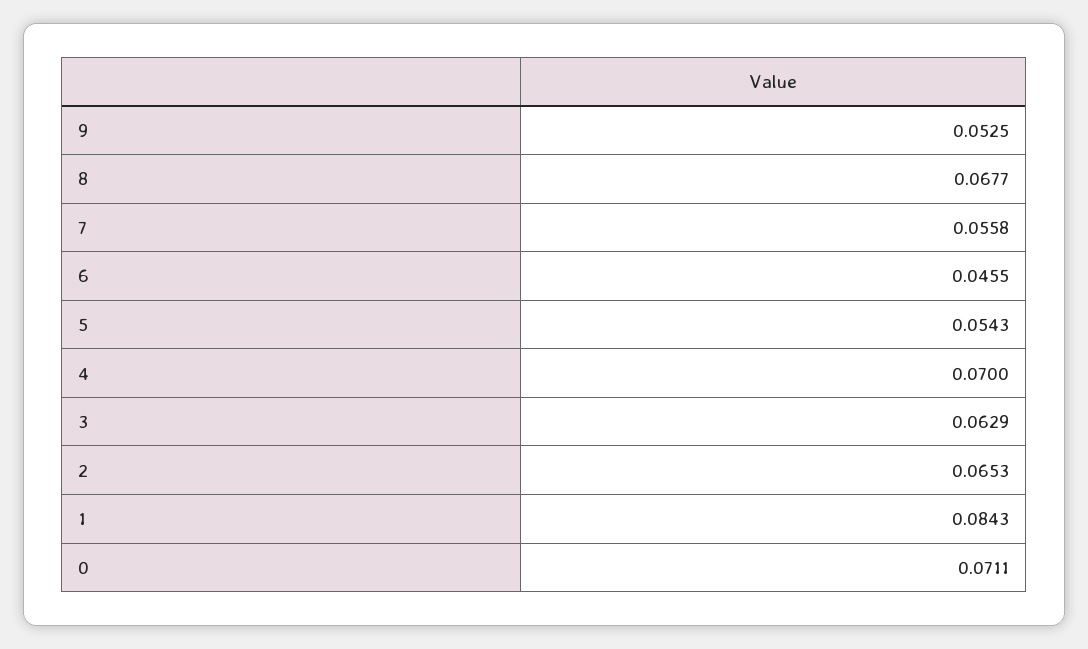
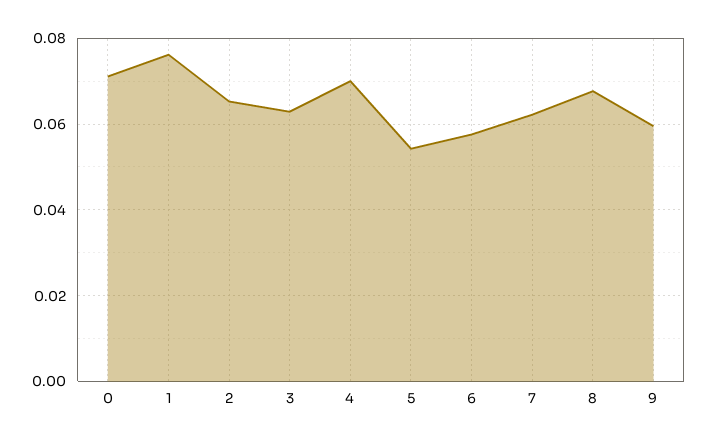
9: 0.0525 -> 0.06
7: 0.0558 -> 0.062
6: 0.0455 -> 0.058
1: 0.0843 -> 0.076

